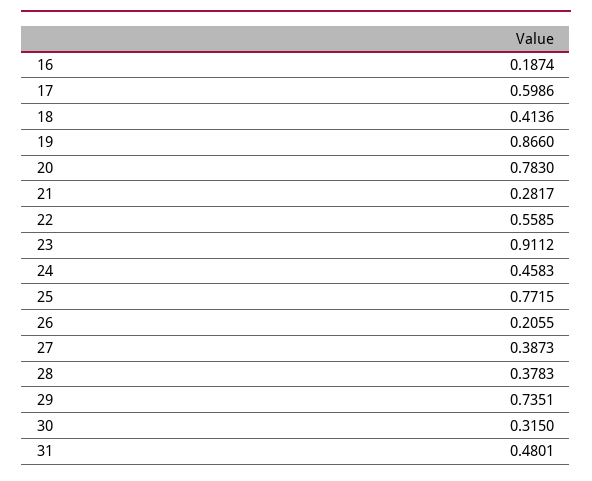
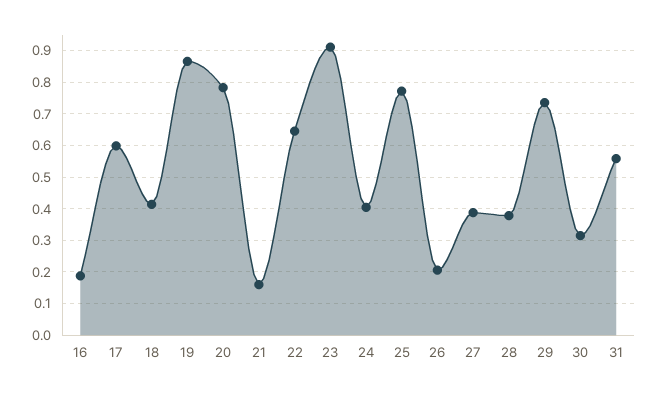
21: 0.2817 -> 0.16
22: 0.5585 -> 0.64
24: 0.4583 -> 0.4
31: 0.4801 -> 0.56

